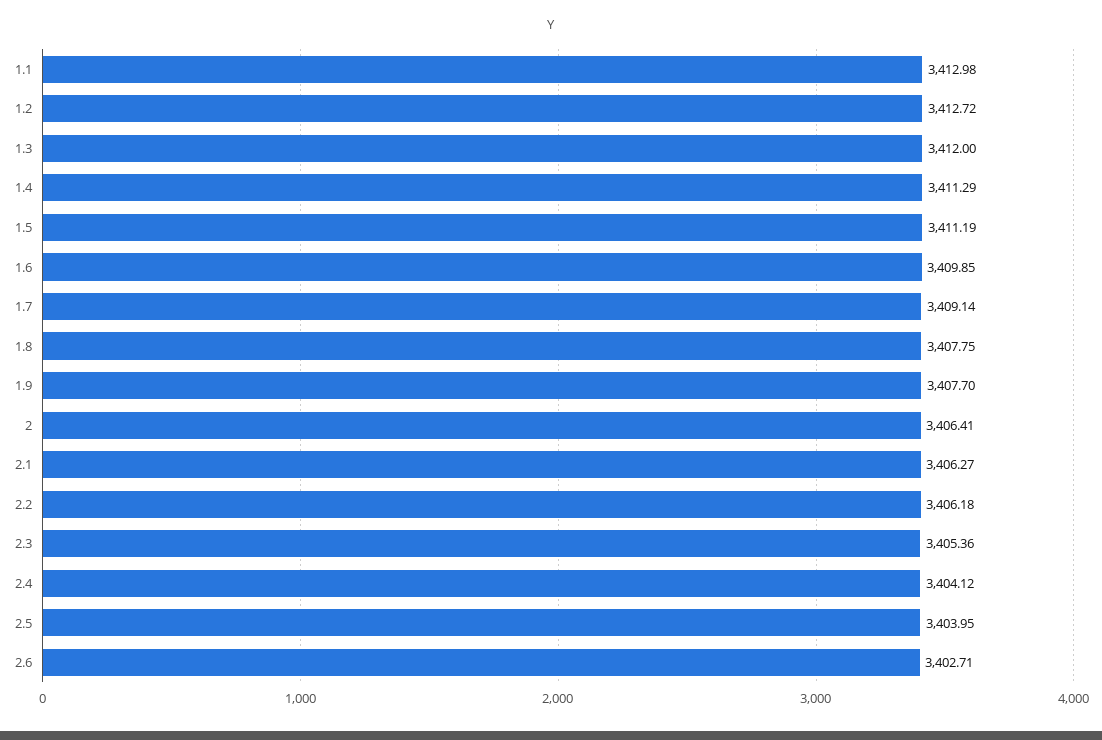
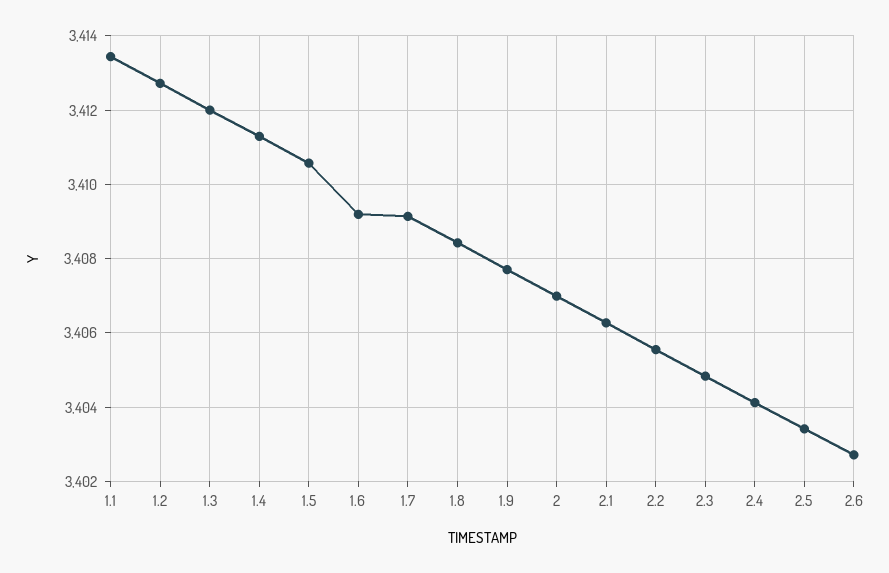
1.1: 3412.98 -> 3413.4
1.5: 3411.19 -> 3410.6
1.6: 3409.85 -> 3409.2
1.8: 3407.75 -> 3408.4
2: 3406.41 -> 3407
2.2: 3406.18 -> 3405.6
2.3: 3405.36 -> 3404.8
2.5: 3403.95 -> 3403.4

